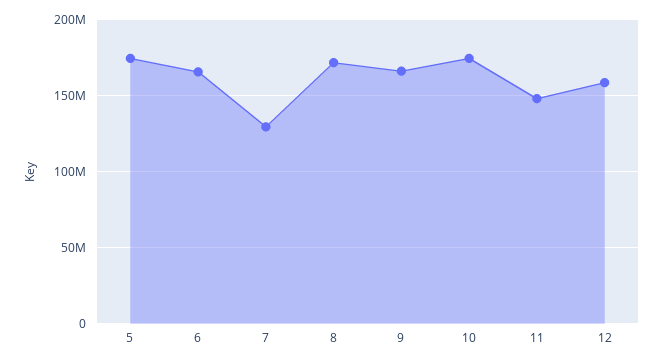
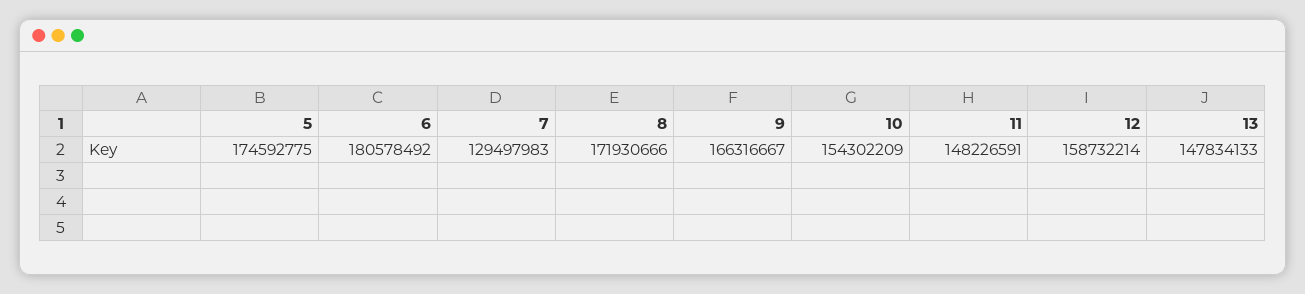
6: 165000000 -> 180578492
10: 175000000 -> 154302209
13: none -> 147834133

